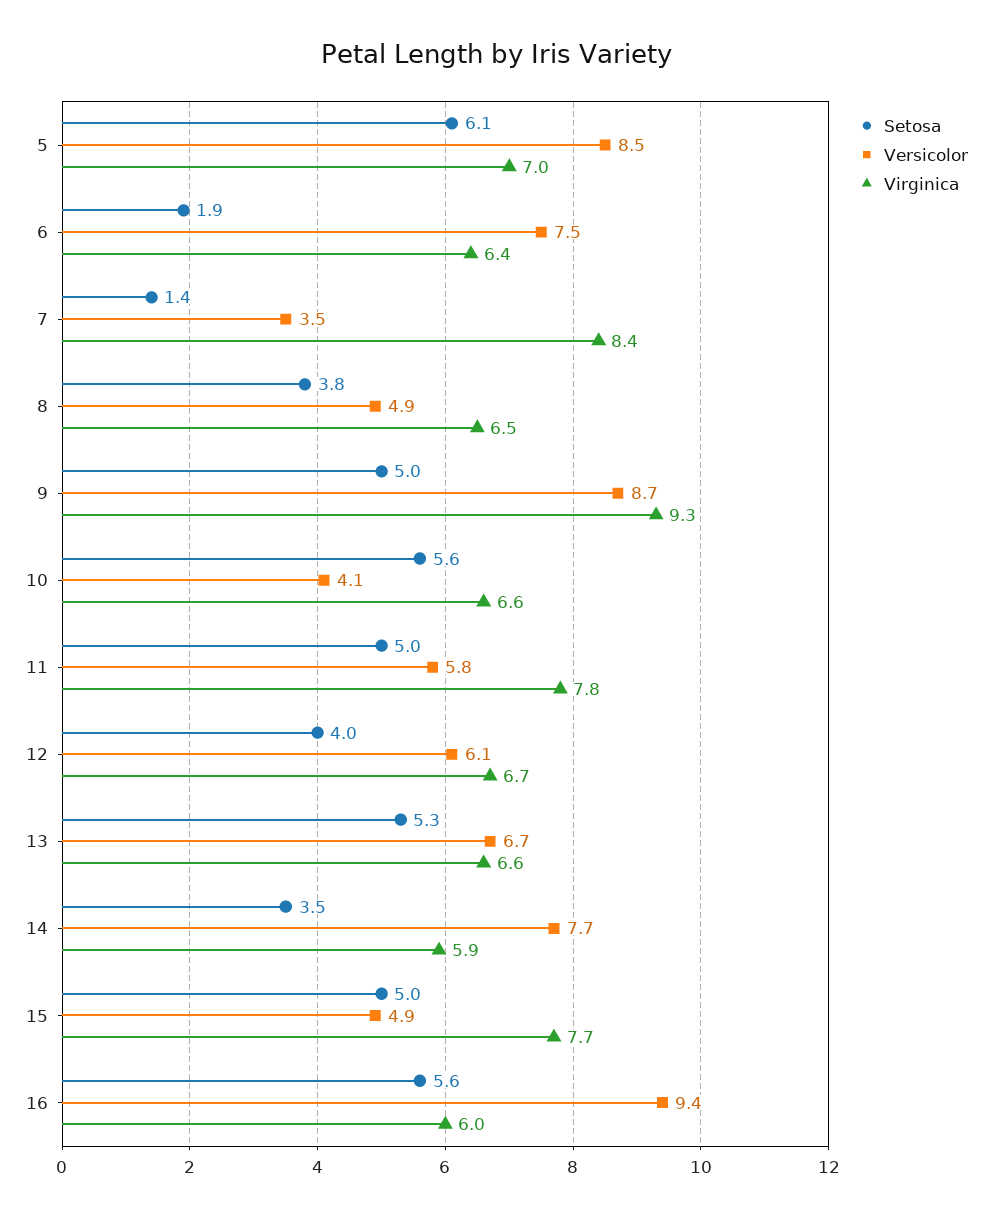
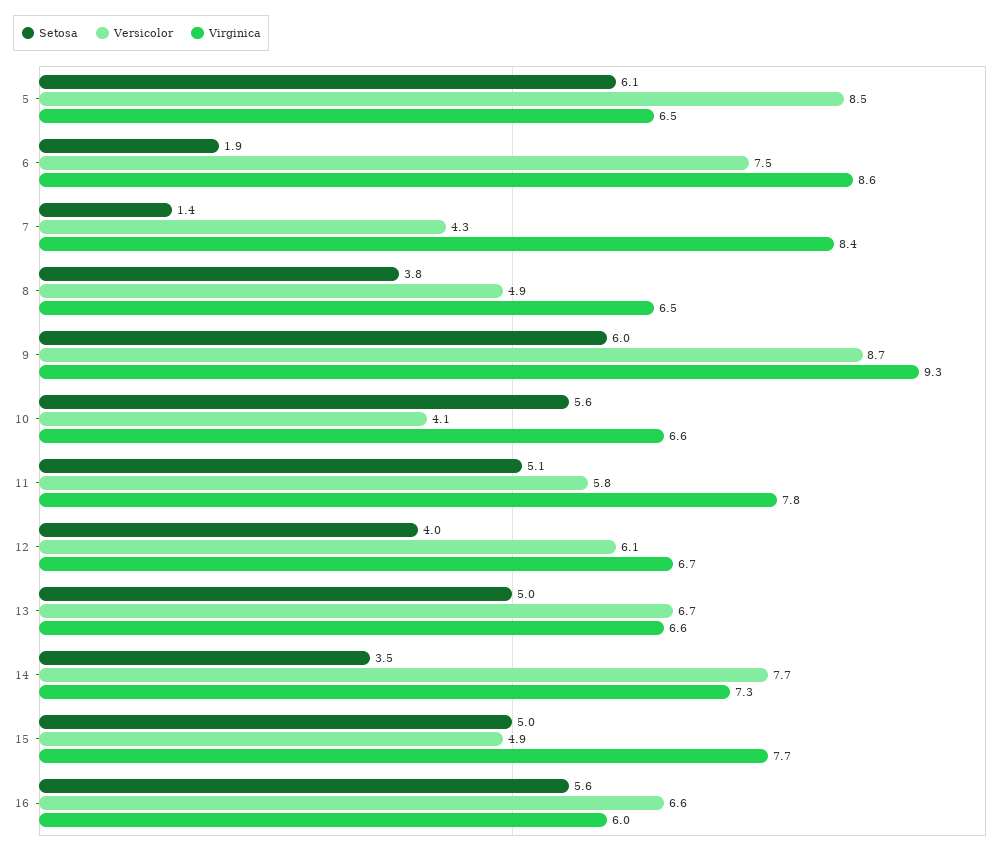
Virginica, 5: 7 -> 6.5
Virginica, 6: 6.4 -> 8.6
Versicolor, 7: 3.5 -> 4.3
Setosa, 9: 5 -> 6
Setosa, 11: 5 -> 5.1
Setosa, 13: 5.3 -> 5
Virginica, 14: 5.9 -> 7.3
Versicolor, 16: 9.4 -> 6.6

